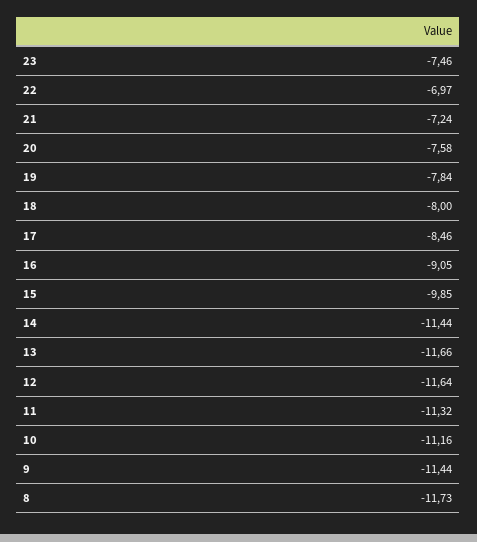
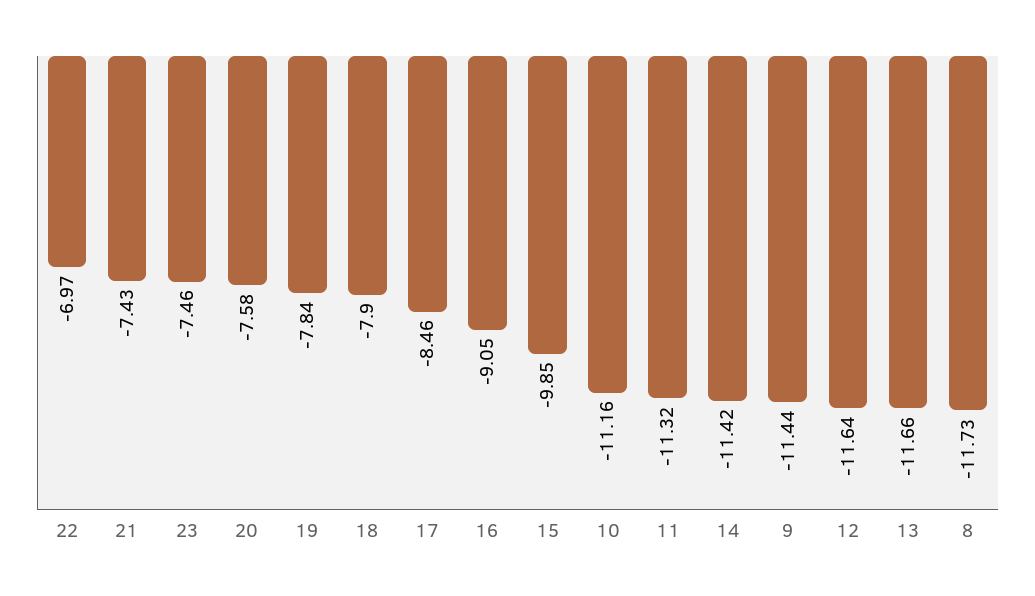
21: -7.24 -> -7.43
18: -8 -> -7.9
14: -11.44 -> -11.42

